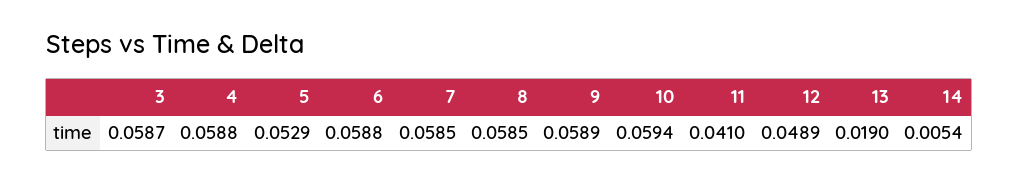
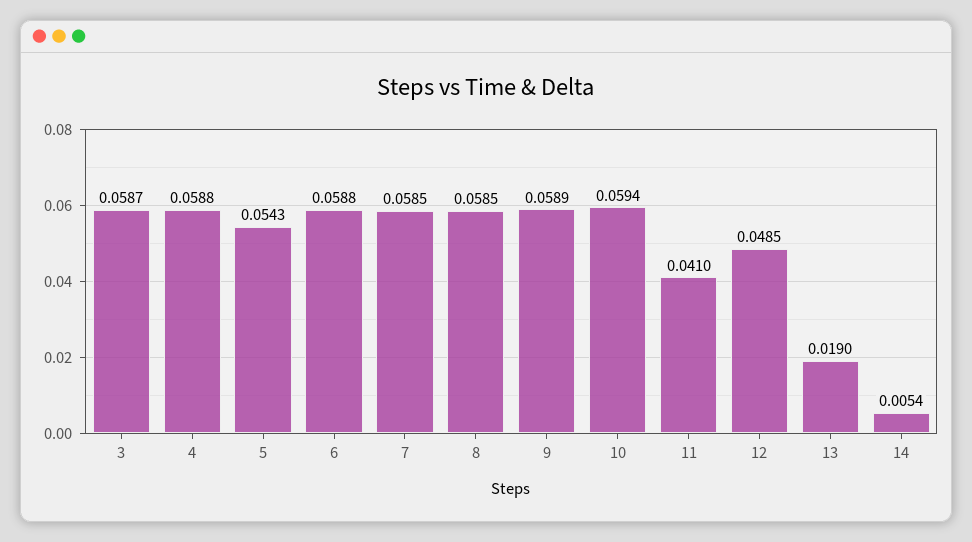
5: 0.0529 -> 0.0543
12: 0.0489 -> 0.0485

